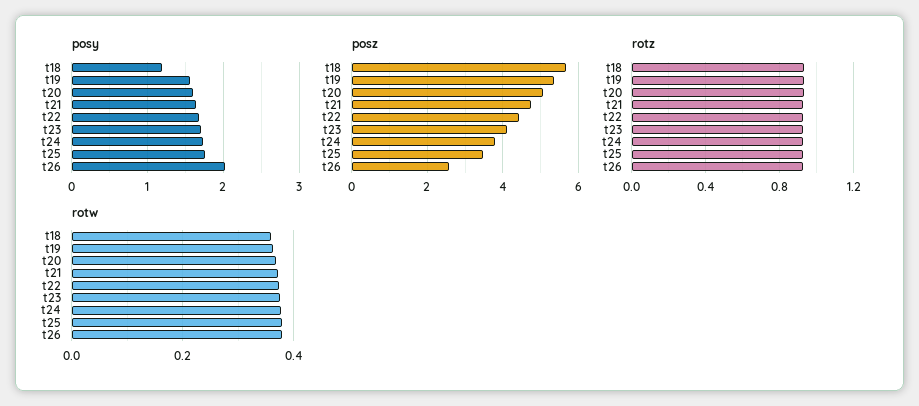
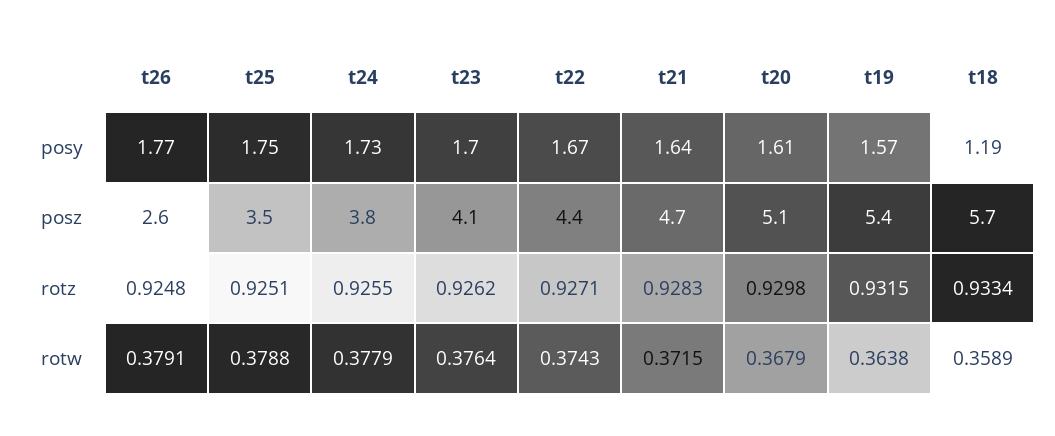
posy, t26: 2 -> 1.77

